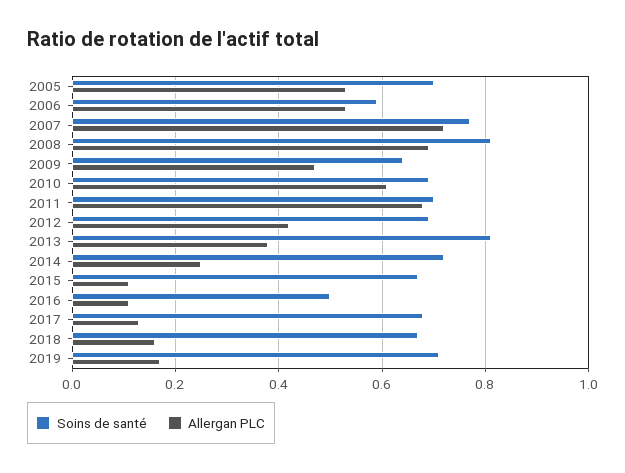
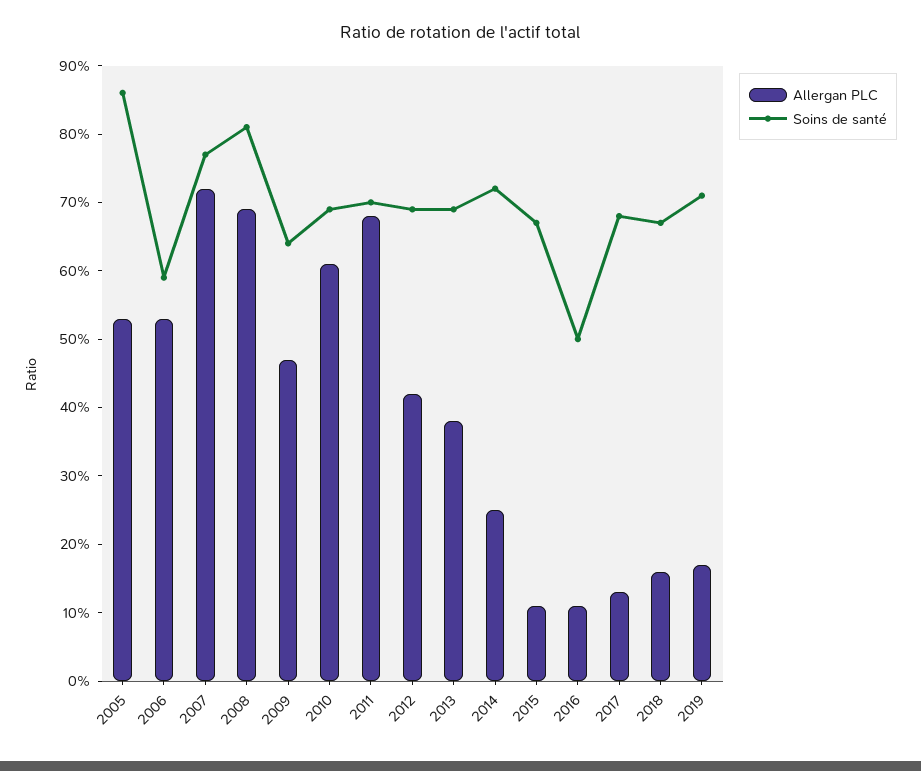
Soins de santé, 2005: 0.7 -> 0.85
Soins de santé, 2013: 0.8 -> 0.7

